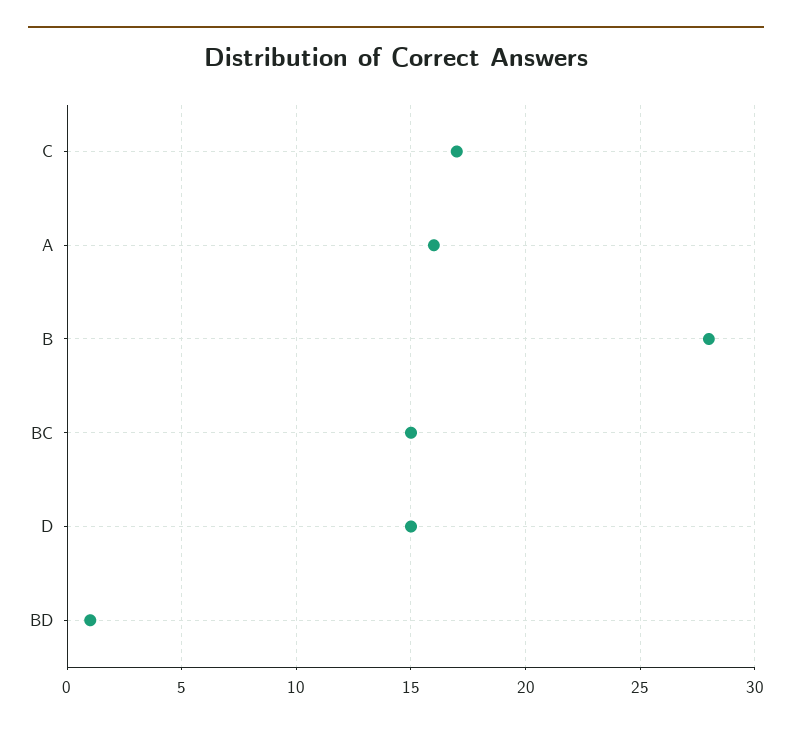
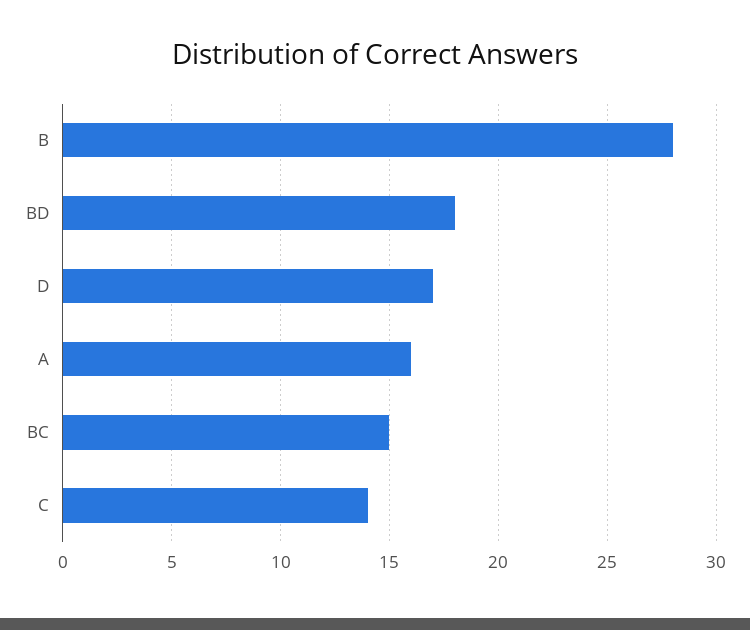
C: 17 -> 14
D: 15 -> 17
BD: 1 -> 18

